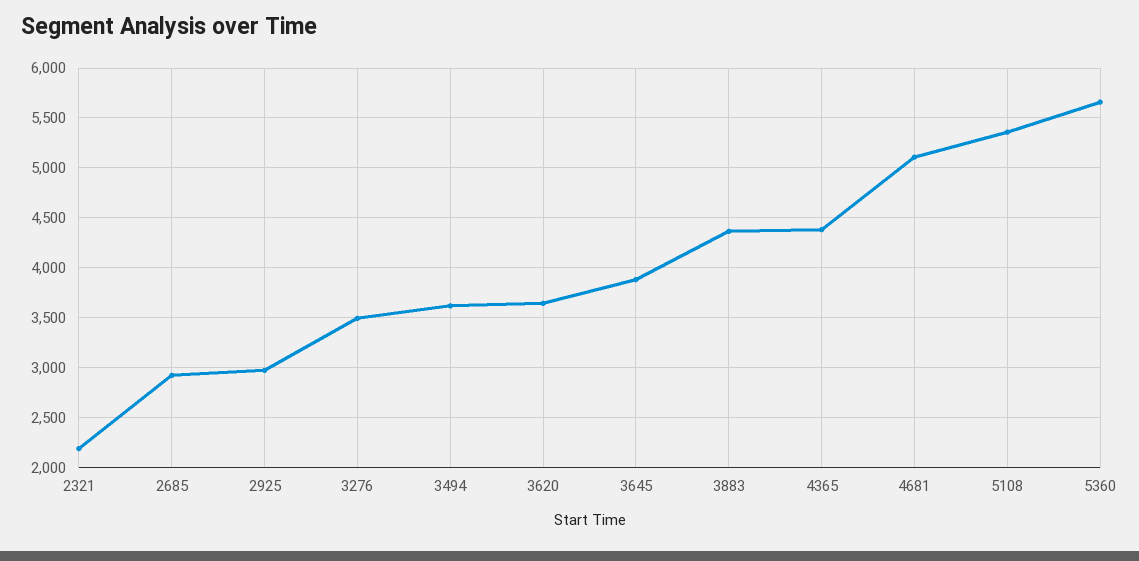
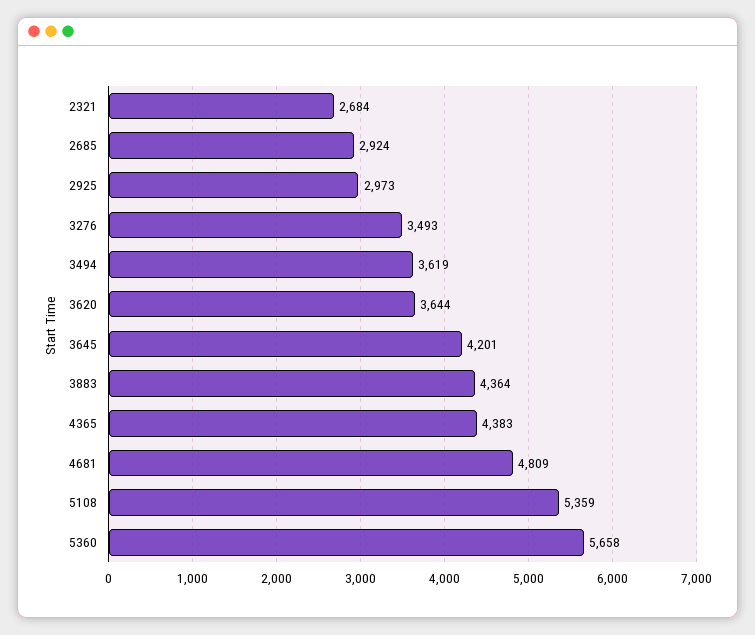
2321: 2200 -> 2684
3645: 3900 -> 4201
4681: 5100 -> 4809

